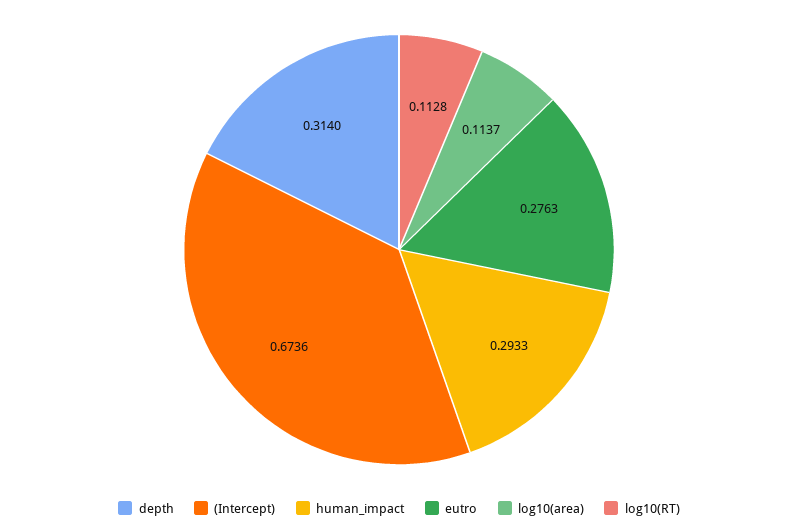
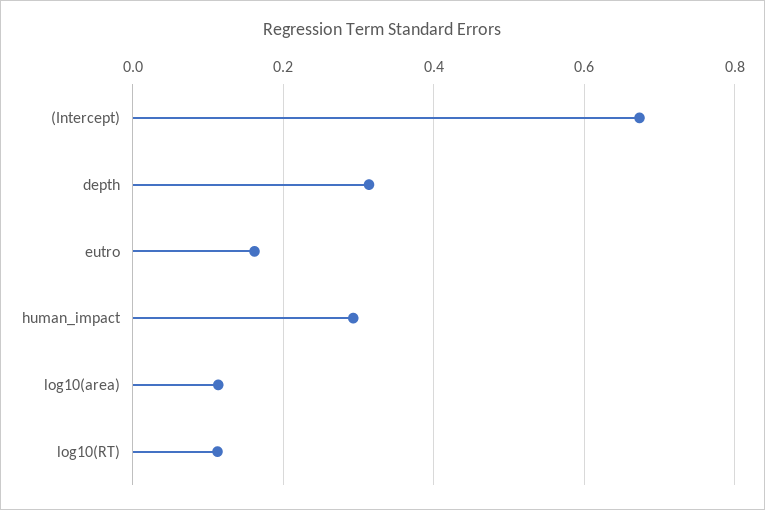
eutro: 0.2763 -> 0.16

